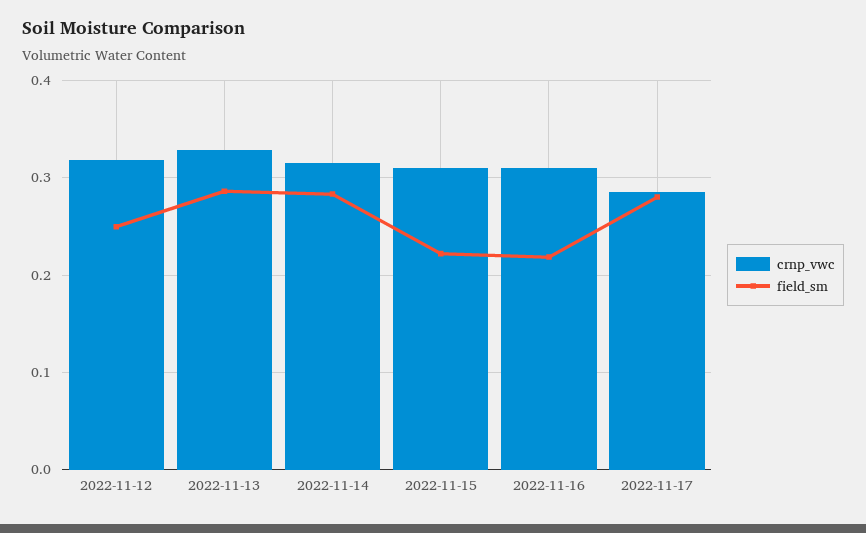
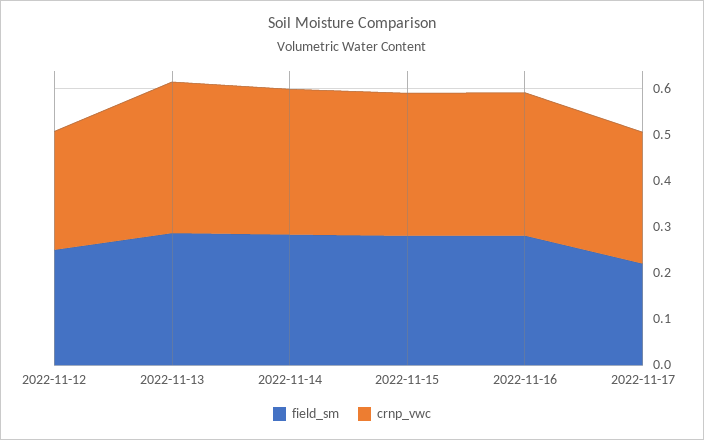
crnp_vwc, 2022-11-12: 0.32 -> 0.26
field_sm, 2022-11-15: 0.22 -> 0.28
field_sm, 2022-11-16: 0.22 -> 0.28
field_sm, 2022-11-17: 0.28 -> 0.22

